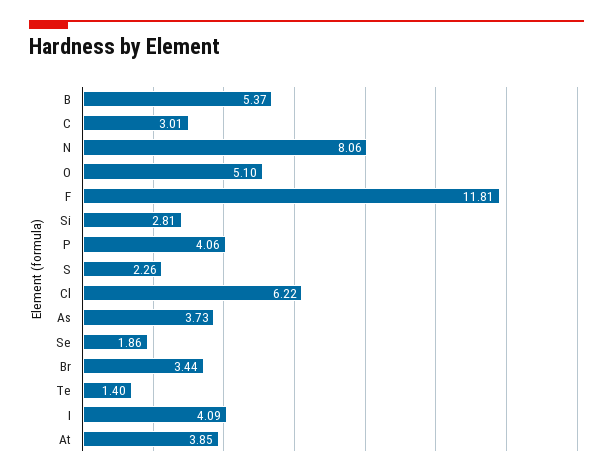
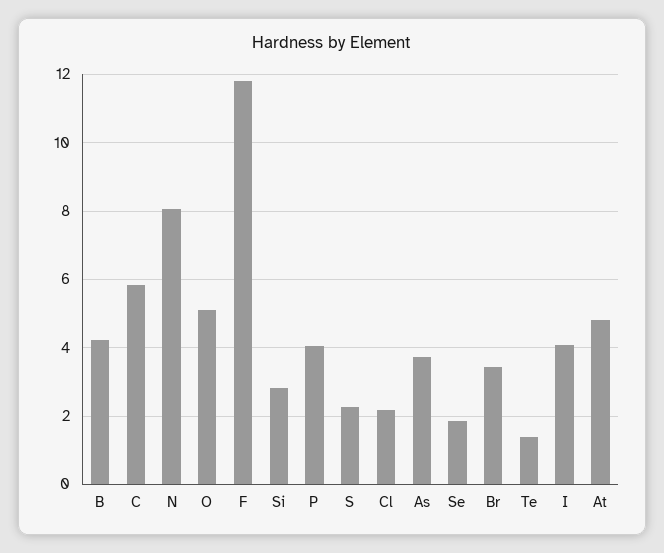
B: 5.37 -> 4.2
C: 3.01 -> 5.8
Cl: 6.22 -> 2.2
At: 3.85 -> 4.8

